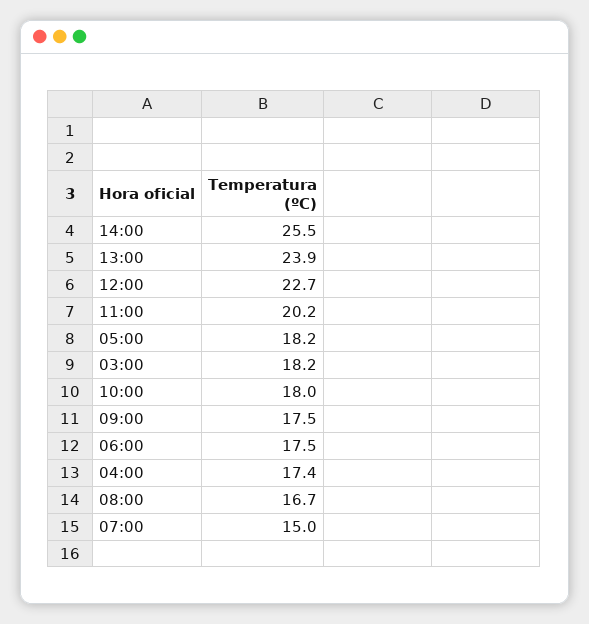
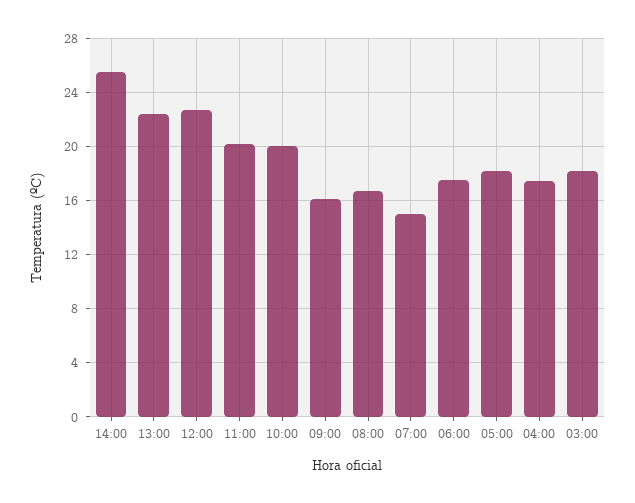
13:00: 23.9 -> 22.5
10:00: 18 -> 20
09:00: 17.5 -> 16

